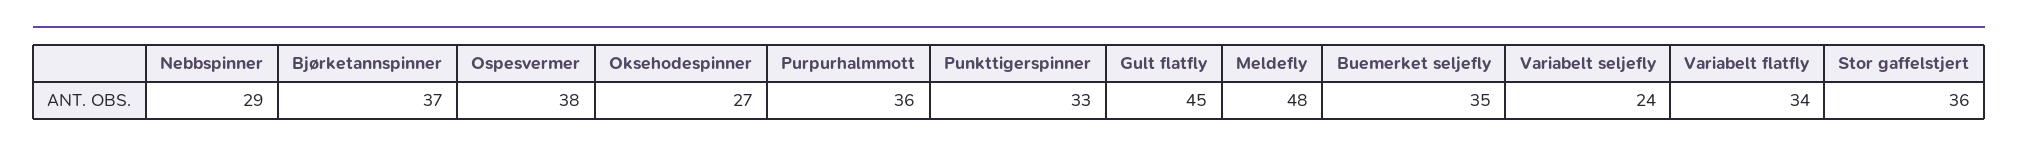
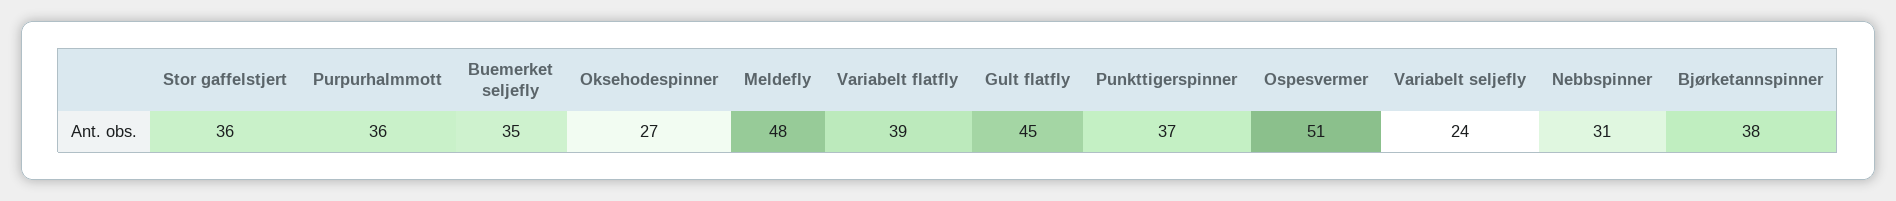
Nebbspinner: 29 -> 31
Bjørketannspinner: 37 -> 38
Ospesvermer: 38 -> 51
Punkttigerspinner: 33 -> 37
Variabelt flatfly: 34 -> 39

